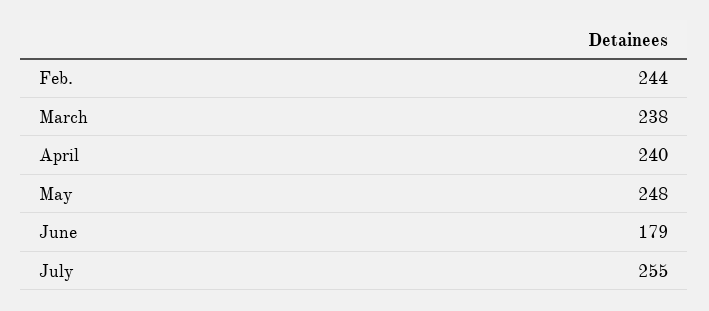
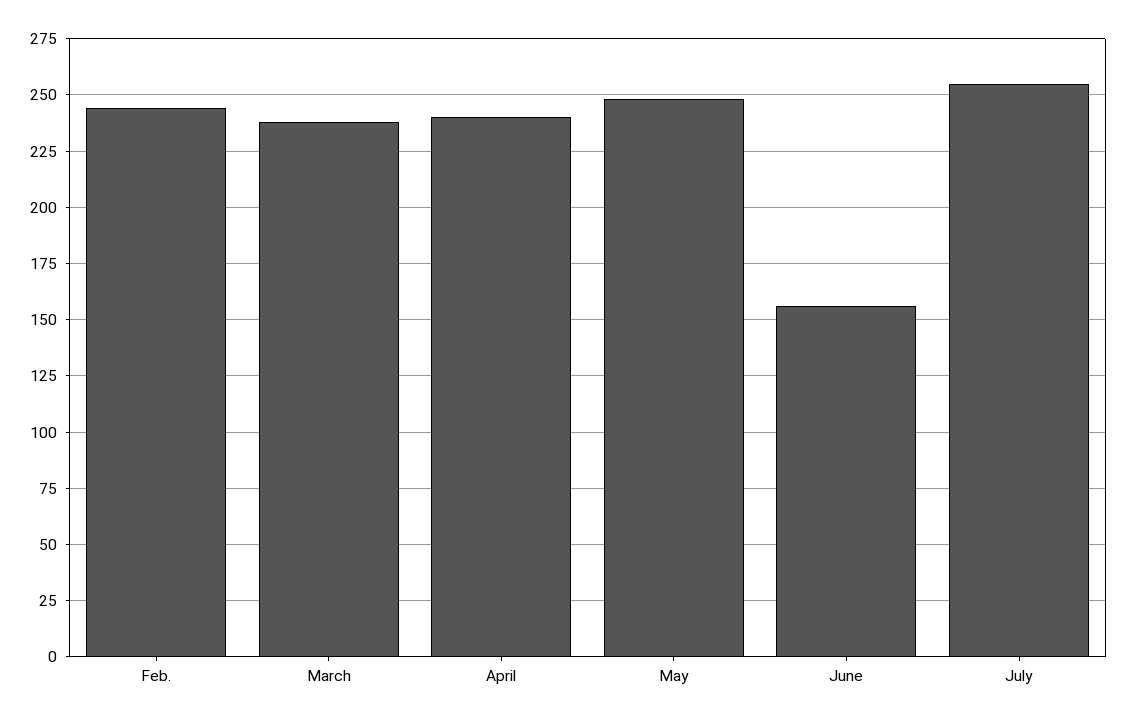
June: 179 -> 155

